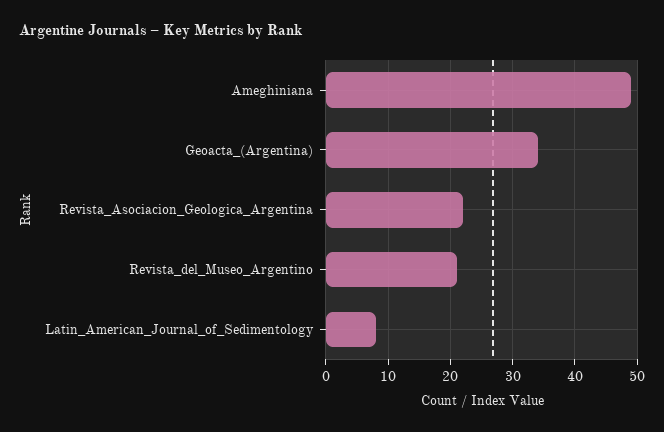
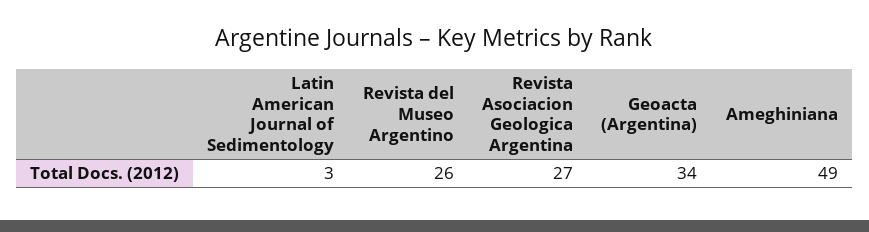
Revista_Asociacion_Geologica_Argentina: 22 -> 27
Revista_del_Museo_Argentino: 21 -> 26
Latin_American_Journal_of_Sedimentology: 8 -> 3

